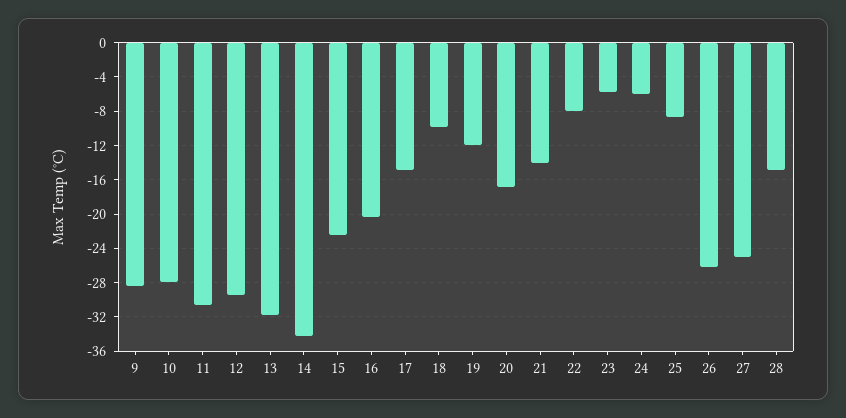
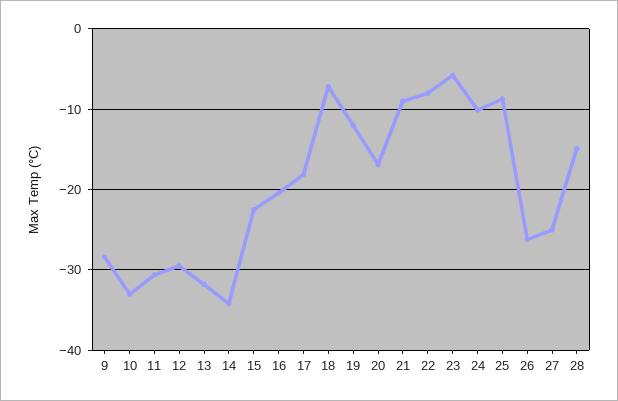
10: -28 -> -33
17: -15 -> -18
18: -10 -> -7
21: -14 -> -9
24: -6 -> -10

